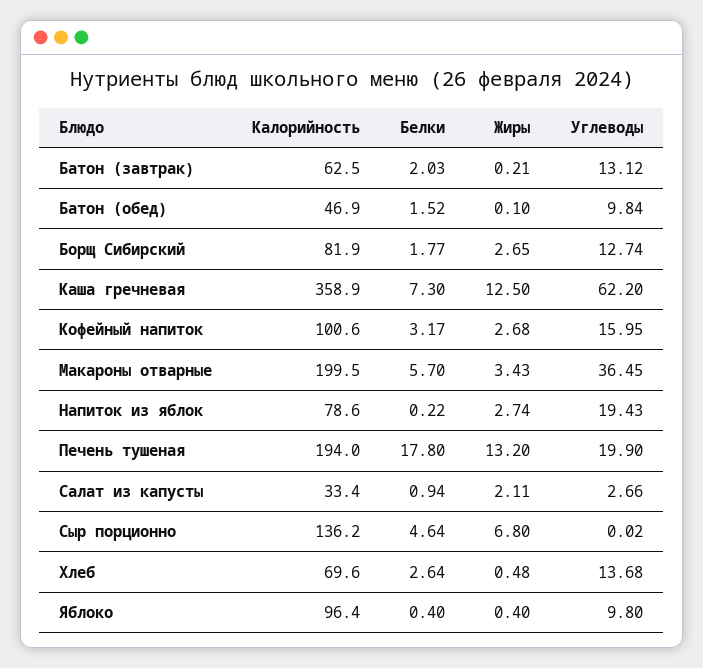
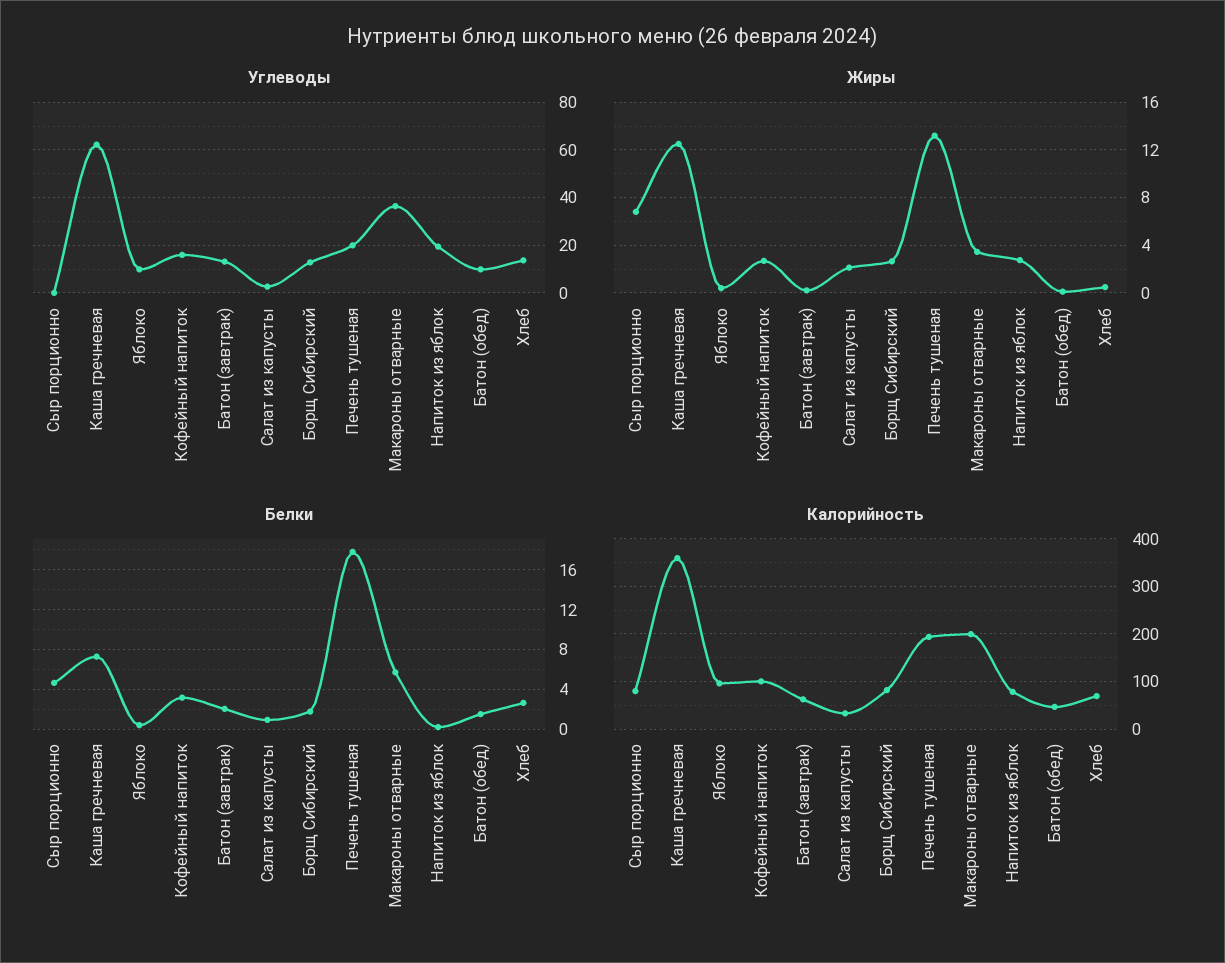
Калорийность, Сыр порционно: 136.2 -> 80

